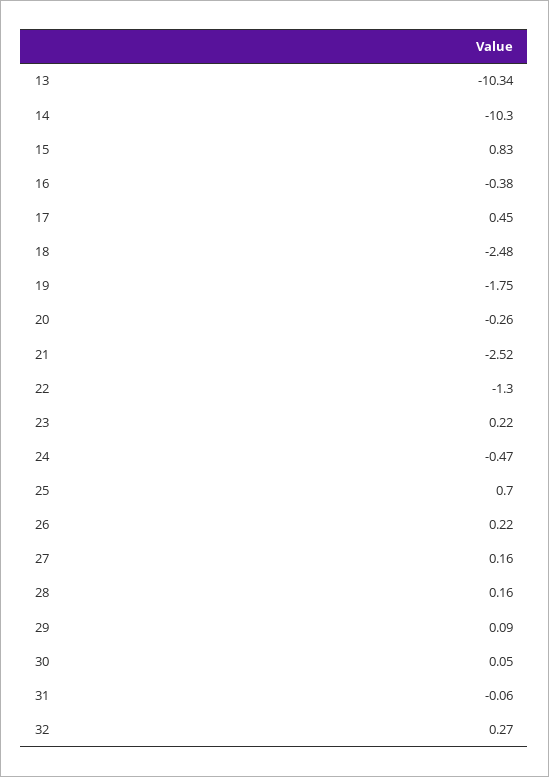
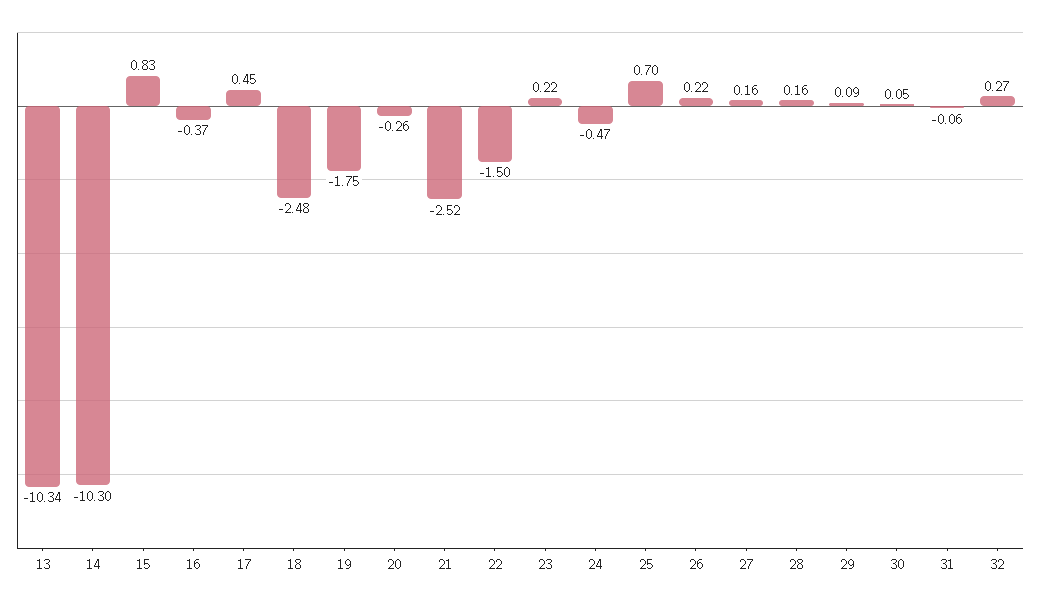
16: -0.38 -> -0.37
22: -1.3 -> -1.5

